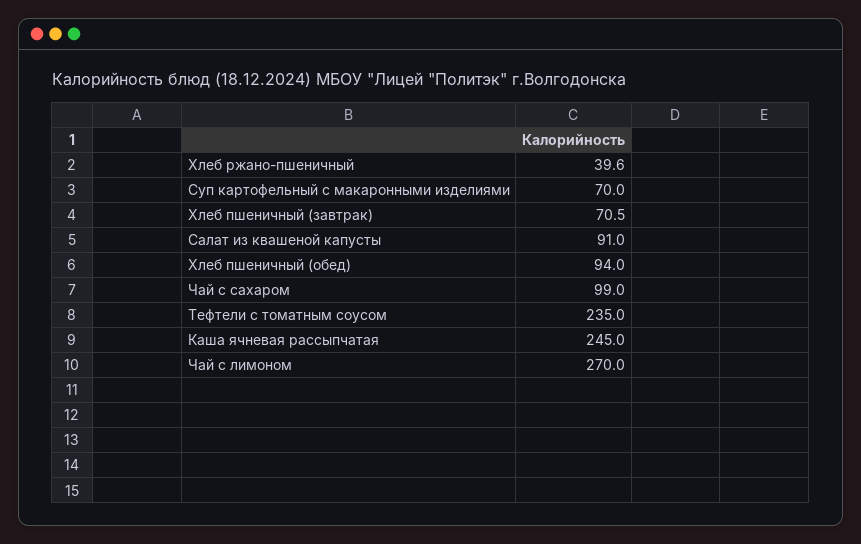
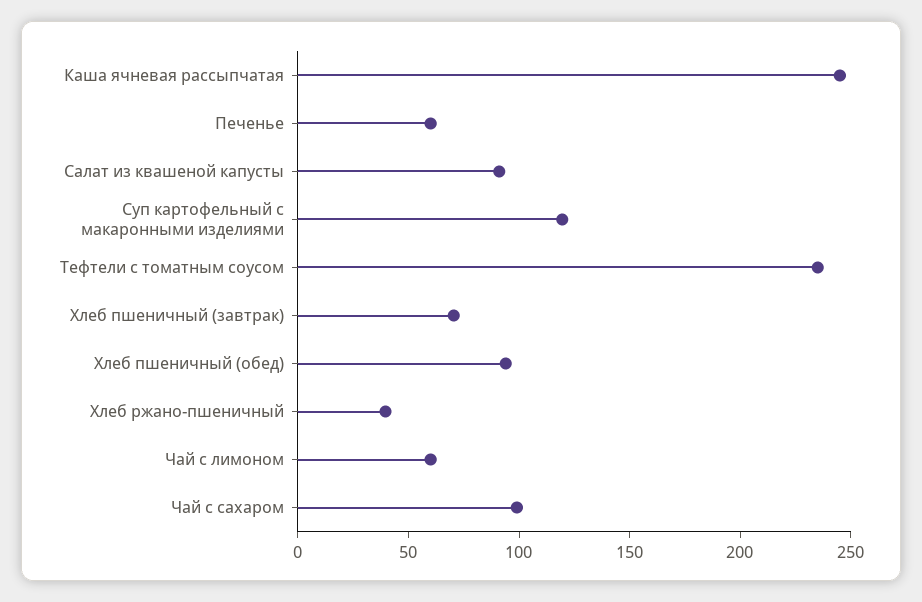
Суп картофельный с макаронными изделиями: 70 -> 120
Чай с лимоном: 270 -> 60
Печенье: none -> 60

